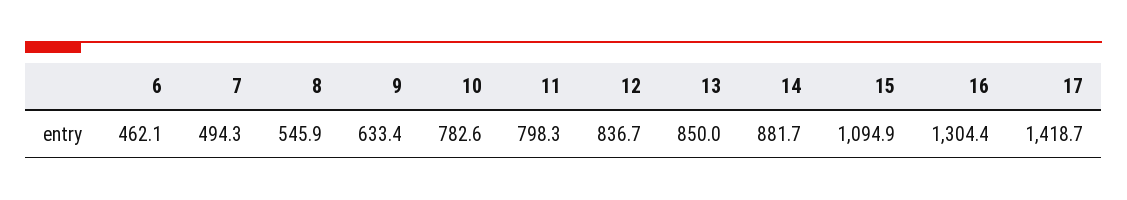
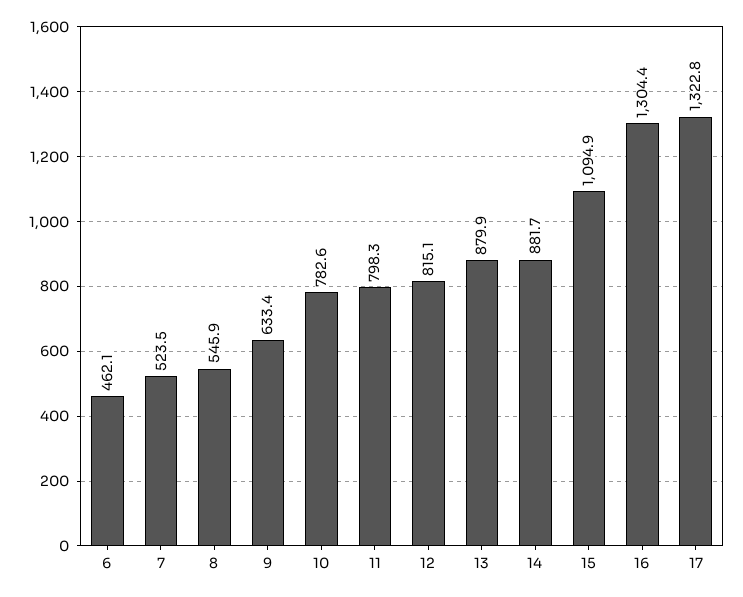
7: 494.3 -> 523.5
12: 836.7 -> 815.1
13: 850 -> 879.9
17: 1418.7 -> 1322.8

